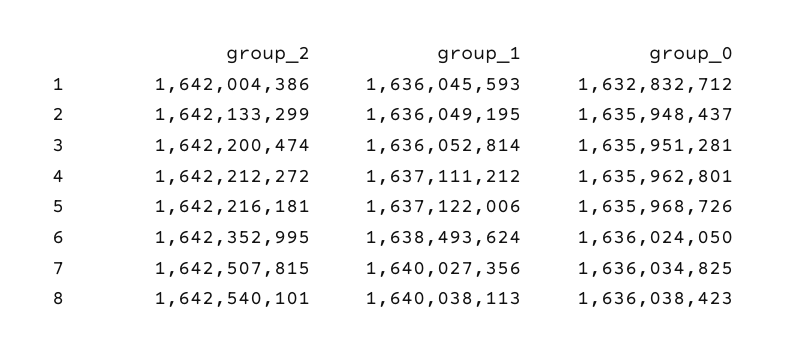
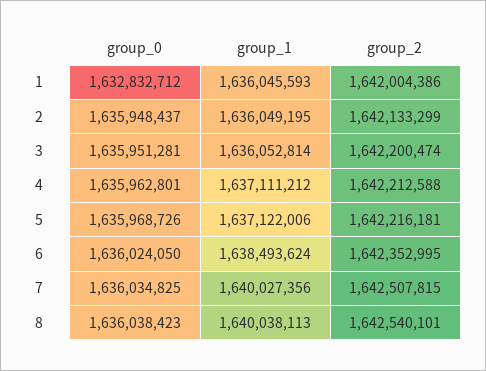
group_2, 4: 1642212272 -> 1642212588

